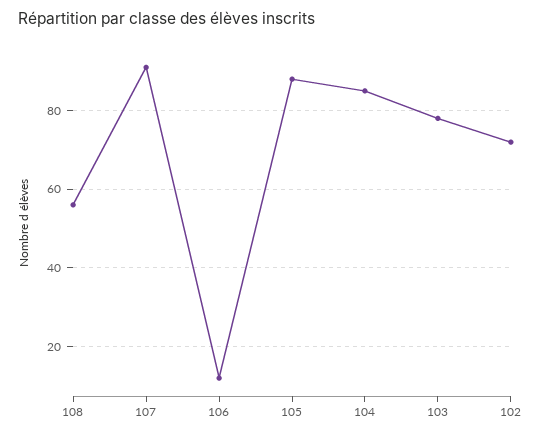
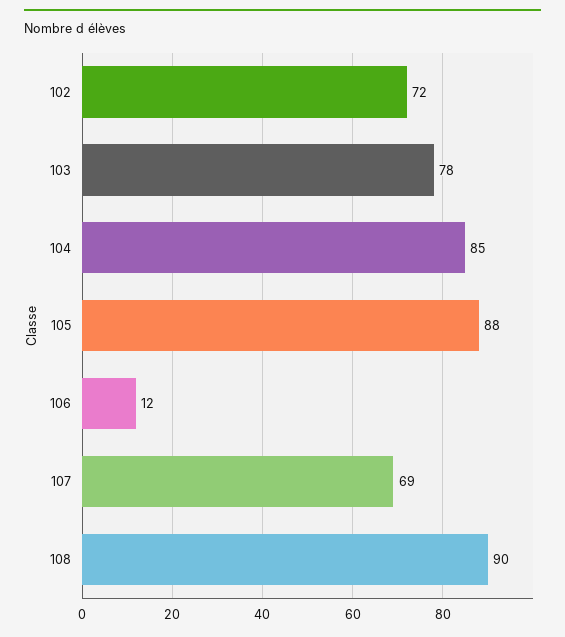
108: 55 -> 90
107: 90 -> 69

